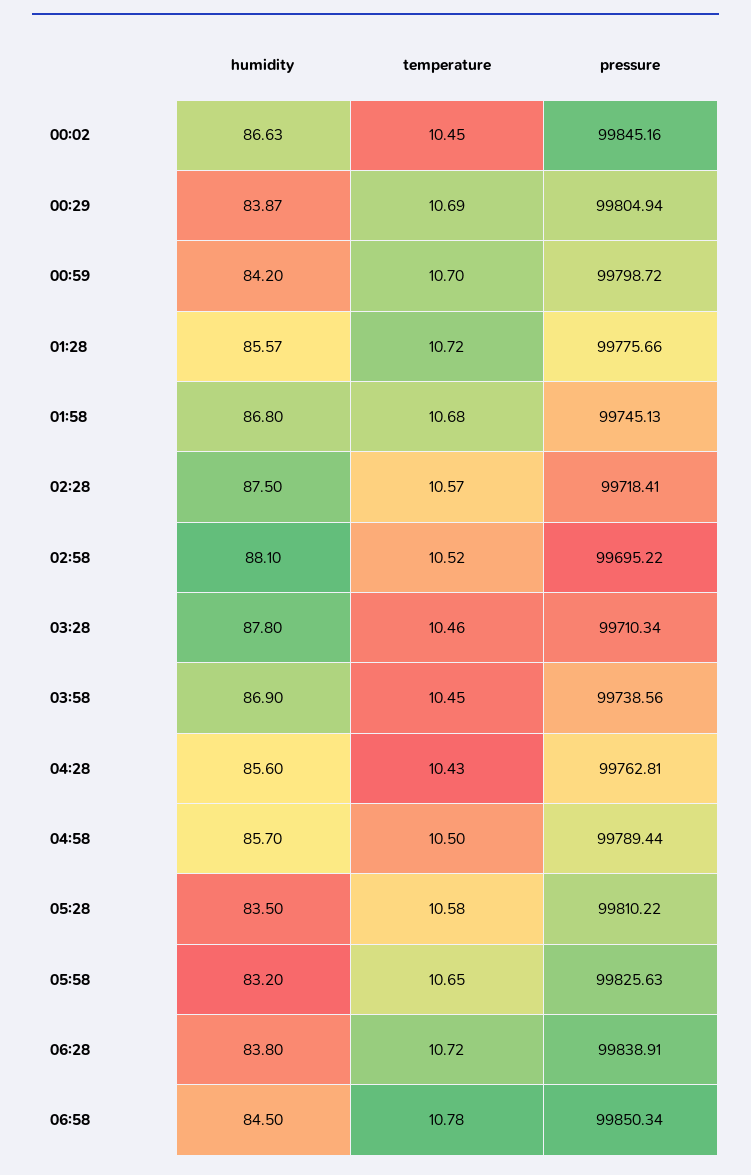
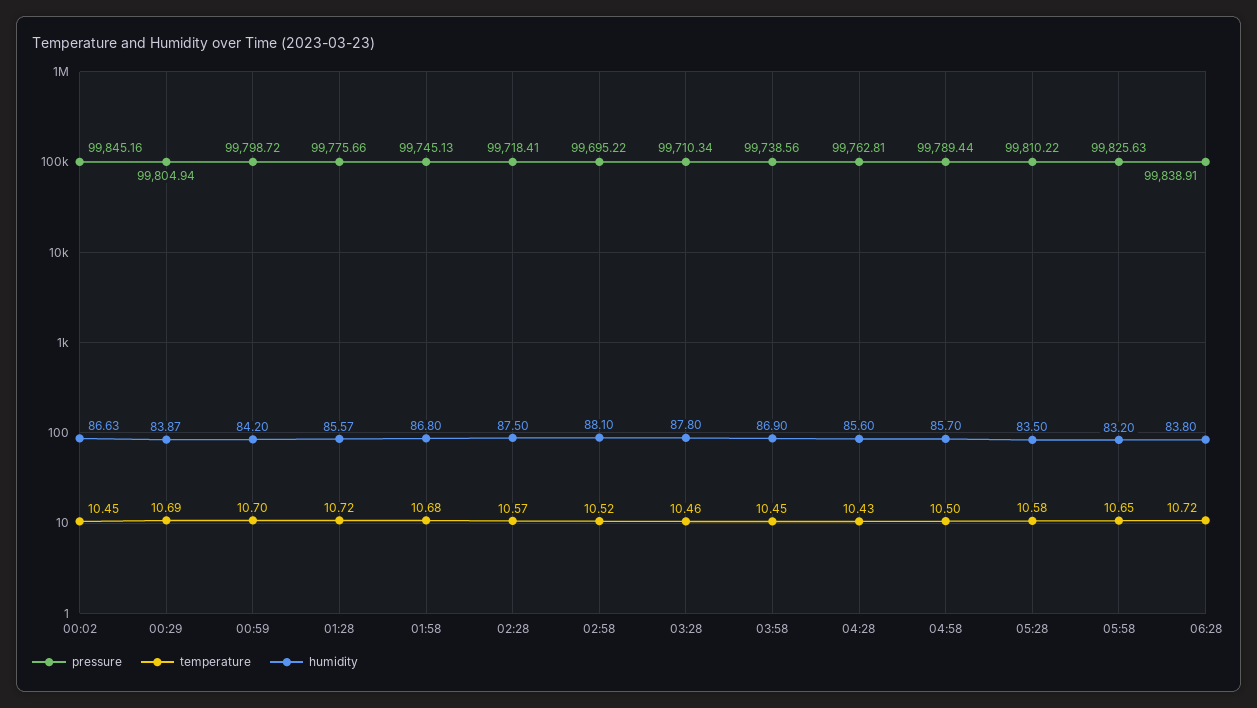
humidity, 06:58: 84.5 -> none
temperature, 06:58: 10.78 -> none
pressure, 06:58: 99850.34 -> none

